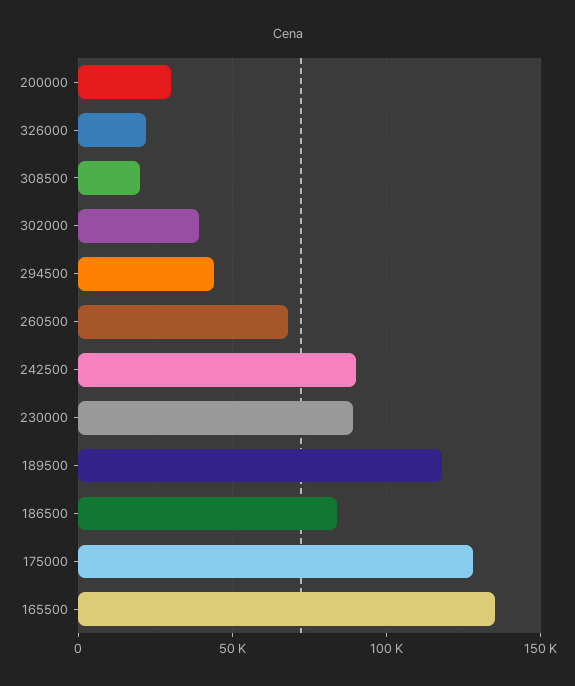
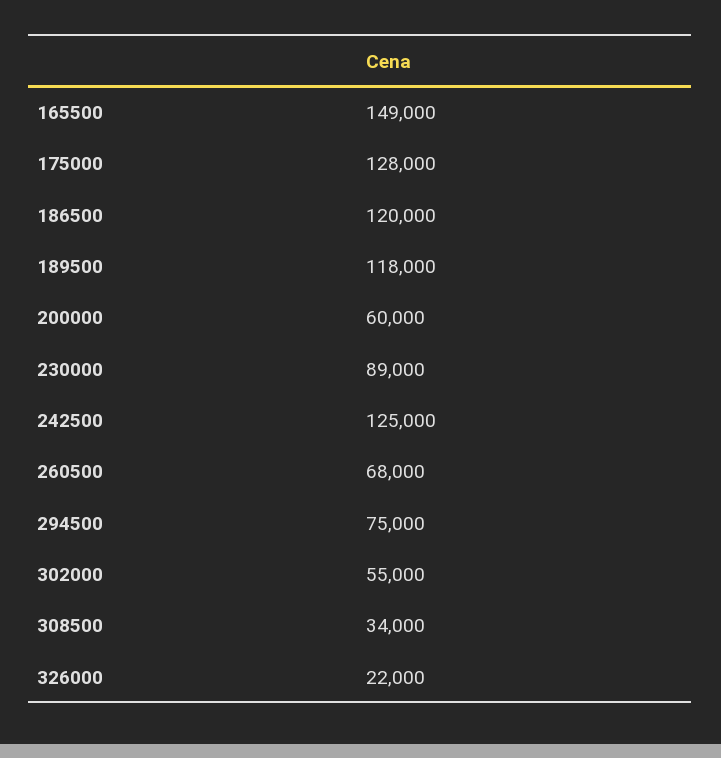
200000: 30000 -> 60000
308500: 20000 -> 34000
302000: 40000 -> 55000
294500: 45000 -> 75000
242500: 90000 -> 125000
186500: 85000 -> 120000
165500: 135000 -> 149000

